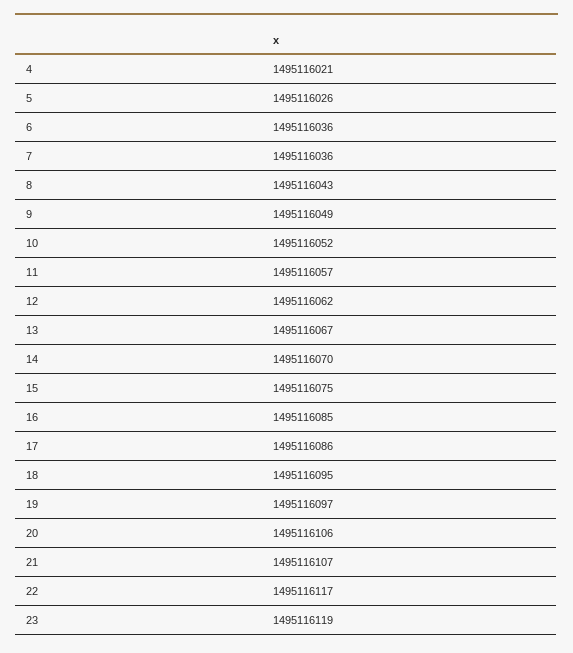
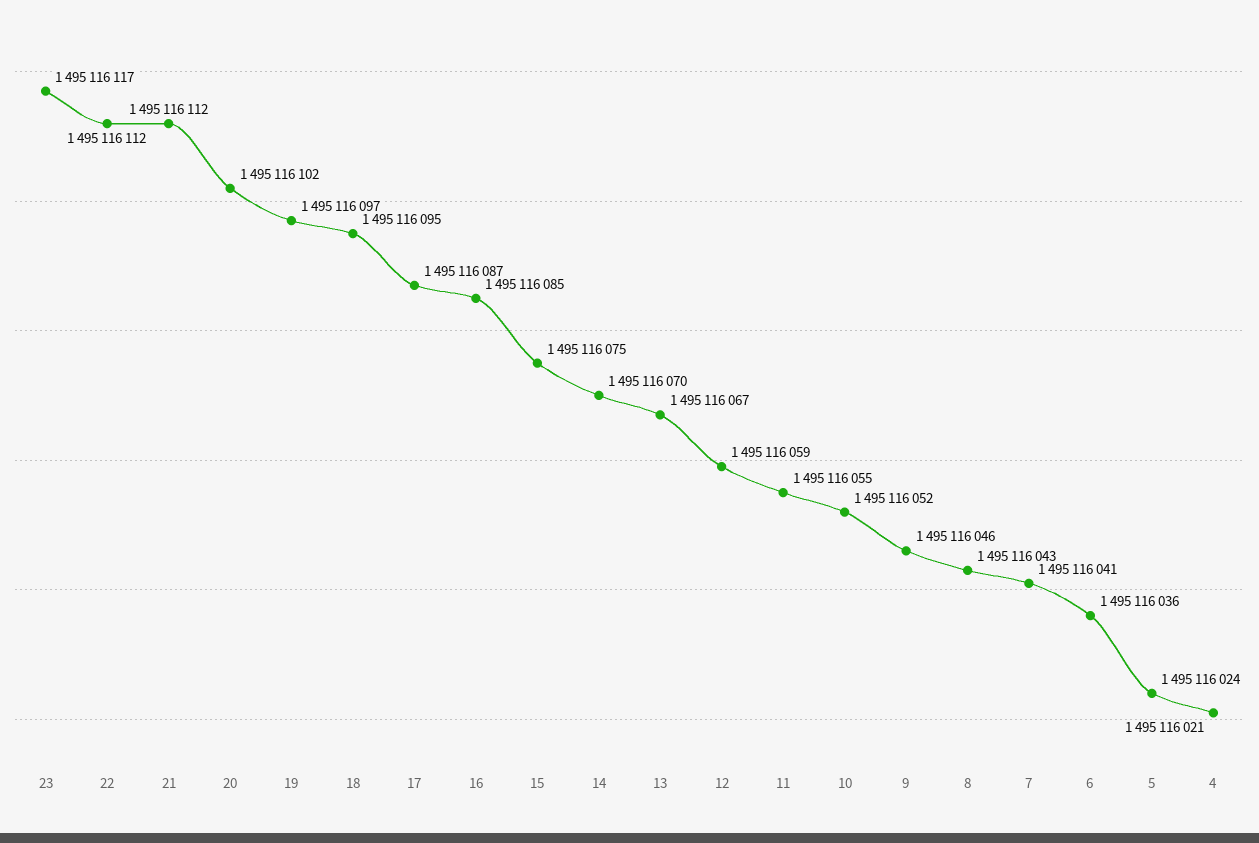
5: 1495116026 -> 1495116024
7: 1495116036 -> 1495116041
9: 1495116049 -> 1495116046
11: 1495116057 -> 1495116055
12: 1495116062 -> 1495116059
17: 1495116086 -> 1495116087
20: 1495116106 -> 1495116102
21: 1495116107 -> 1495116112
22: 1495116117 -> 1495116112
23: 1495116119 -> 1495116117

